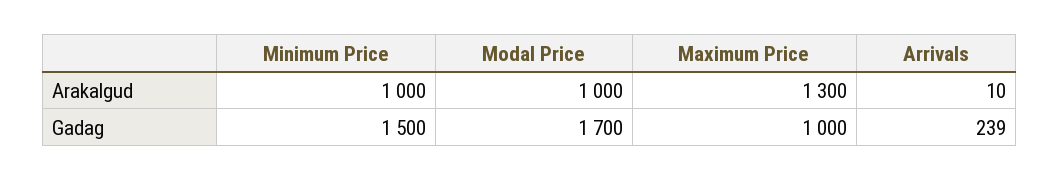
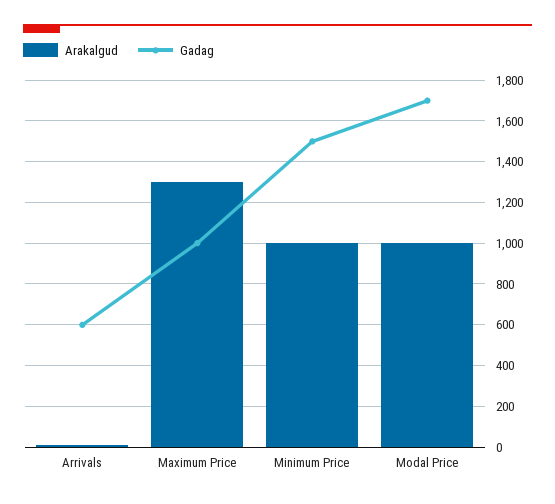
Gadag, Arrivals: 239 -> 600

